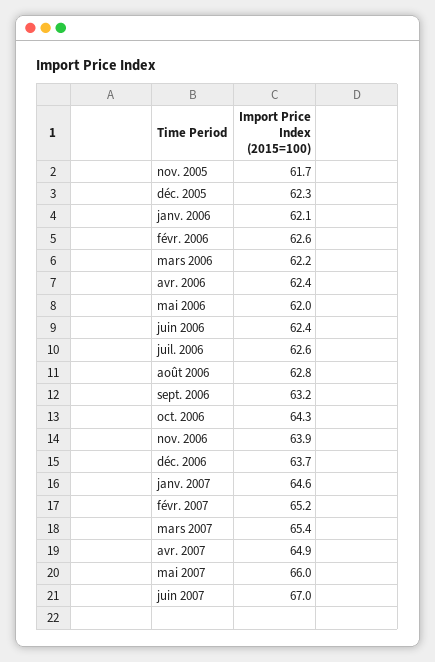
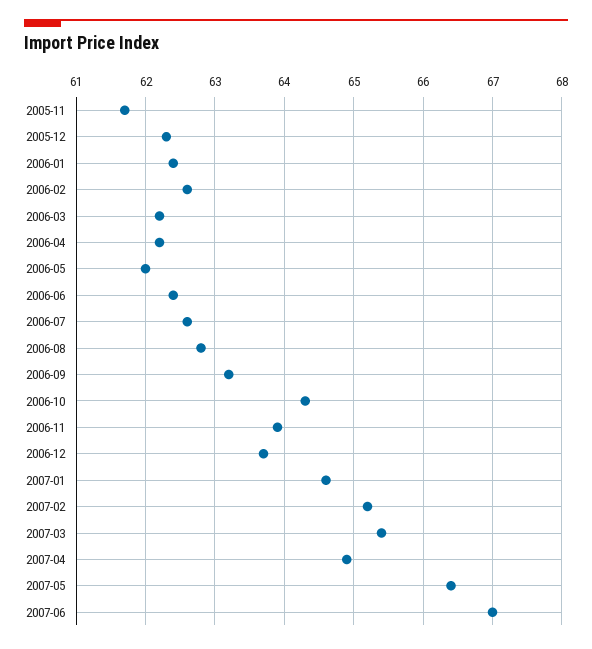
janv. 2006: 62.1 -> 62.4
avr. 2006: 62.4 -> 62.2
mai 2007: 66 -> 66.4

